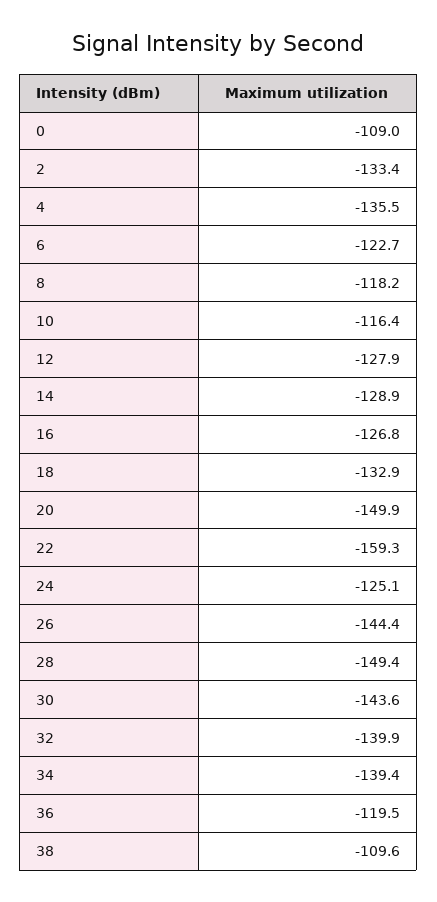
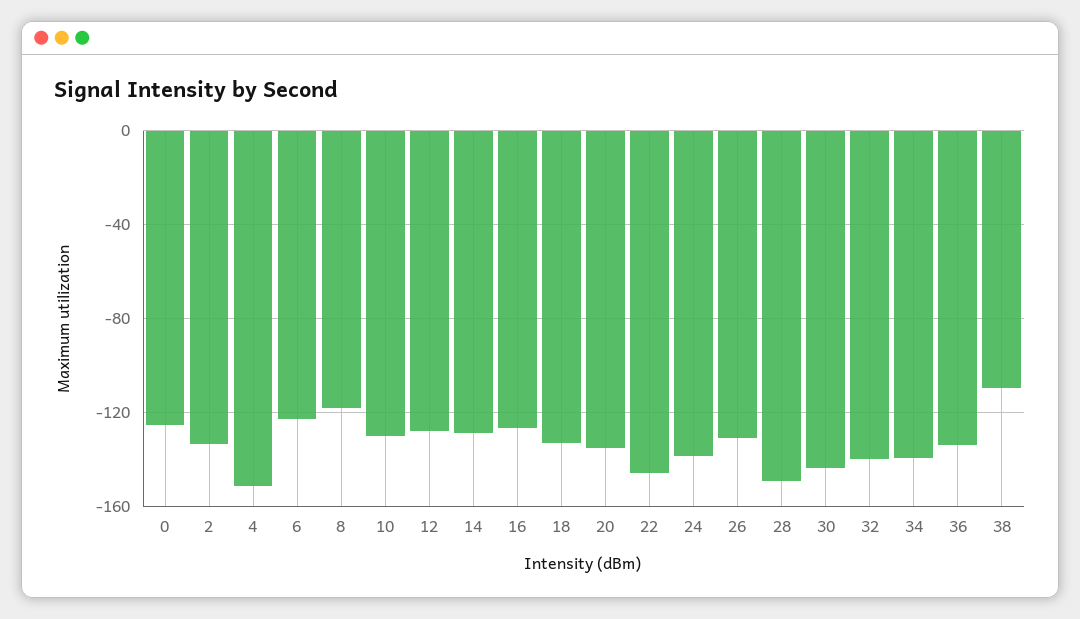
0: -109 -> -125
4: -135.5 -> -150
10: -116.4 -> -130
20: -149.9 -> -135
22: -159.3 -> -145
24: -125.1 -> -140
26: -144.4 -> -130
36: -119.5 -> -135

